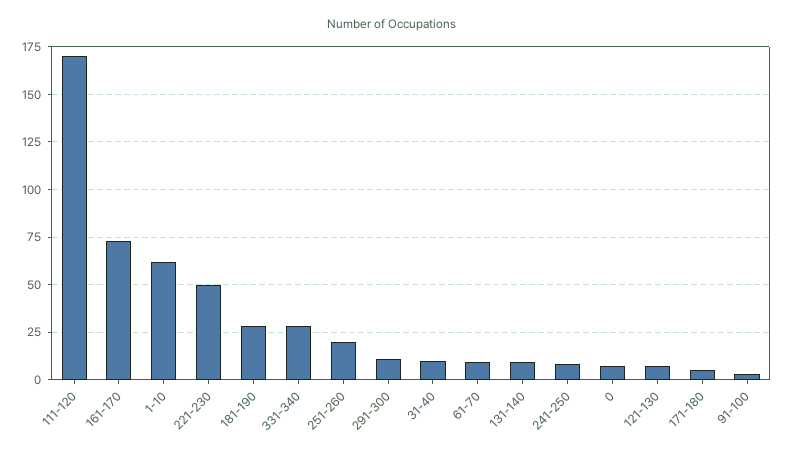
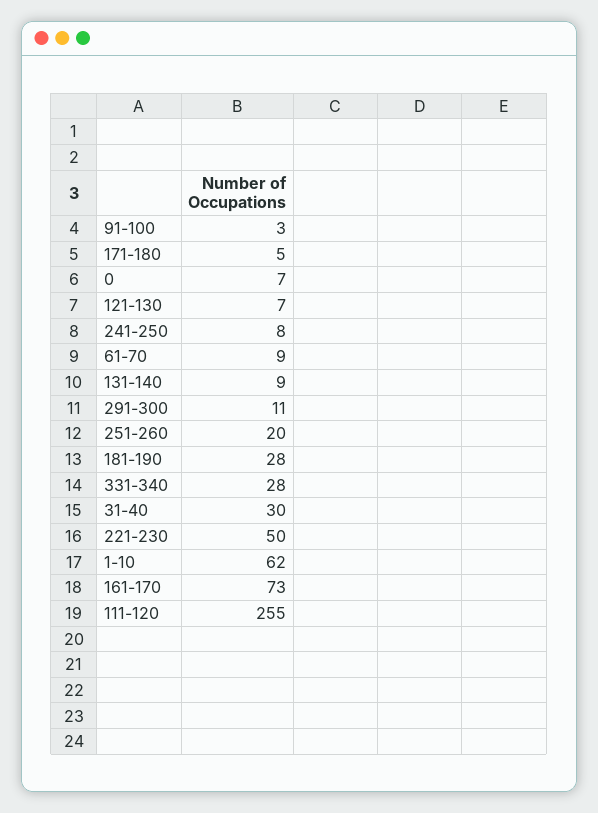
111-120: 170 -> 255
31-40: 10 -> 30

